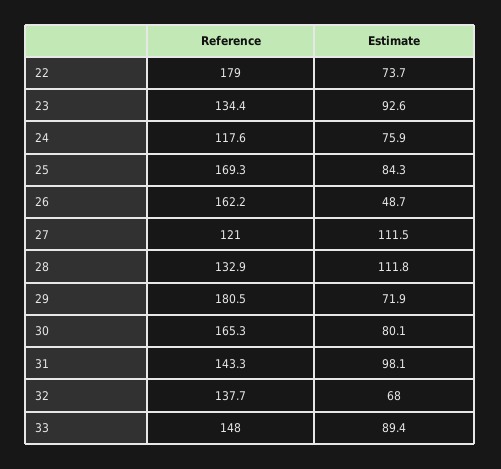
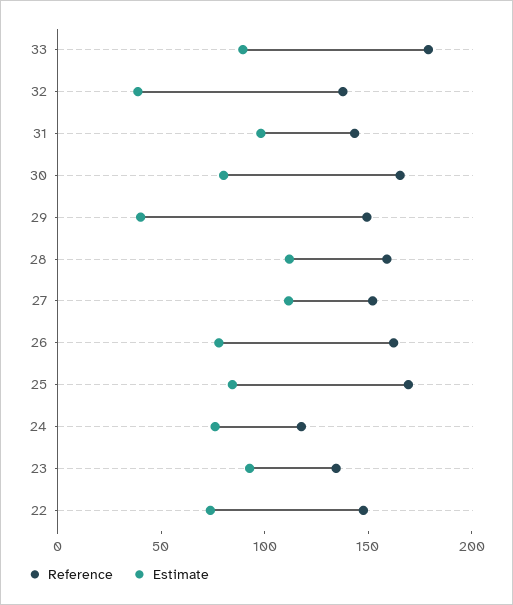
Reference, 22: 179 -> 150
Estimate, 26: 48.7 -> 80
Reference, 27: 121 -> 150
Reference, 28: 132.9 -> 160
Reference, 29: 180.5 -> 150
Estimate, 29: 71.9 -> 40
Estimate, 32: 68 -> 40
Reference, 33: 148 -> 180

